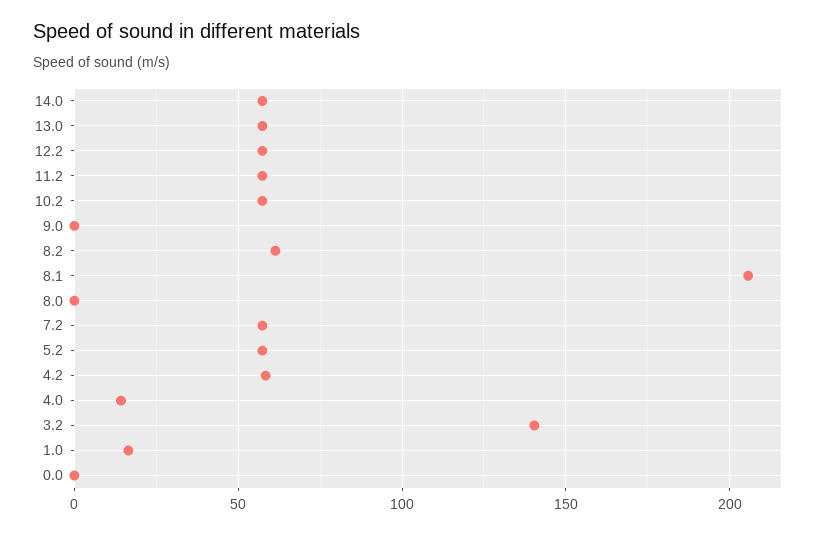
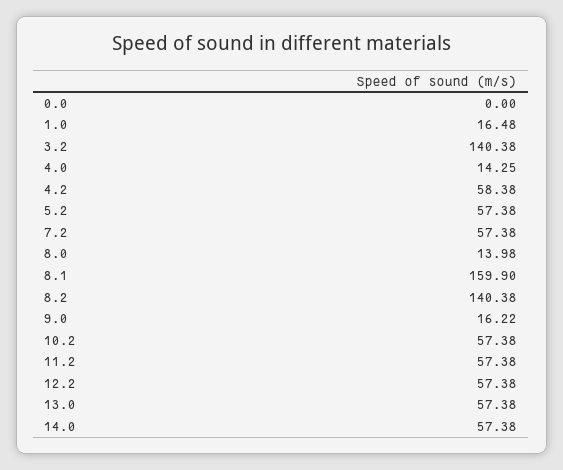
9.0: 0 -> 16.22
8.2: 60 -> 140.38
8.1: 205 -> 159.9
8.0: 0 -> 13.98

